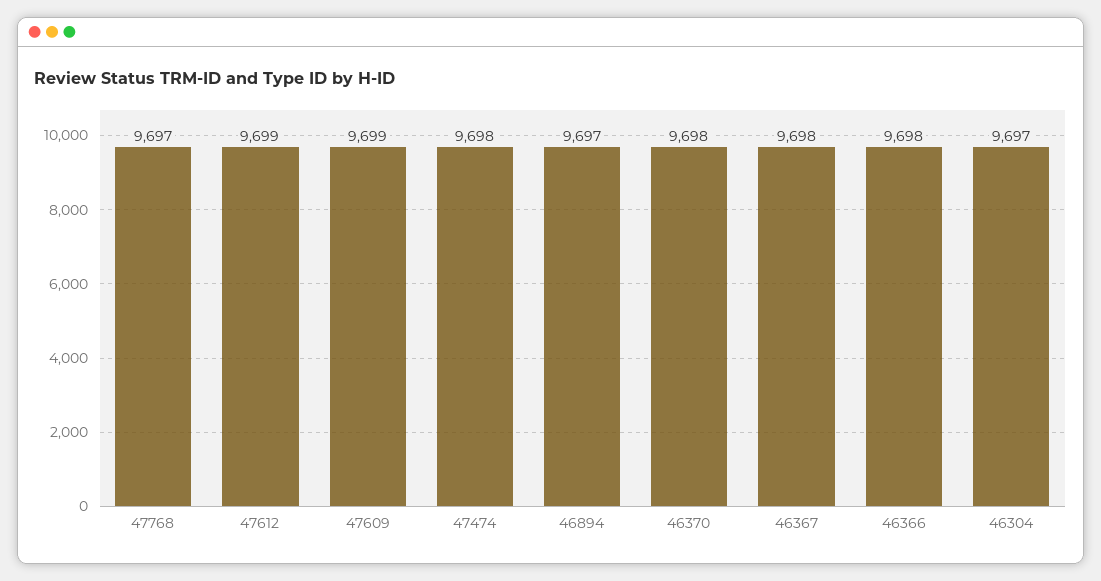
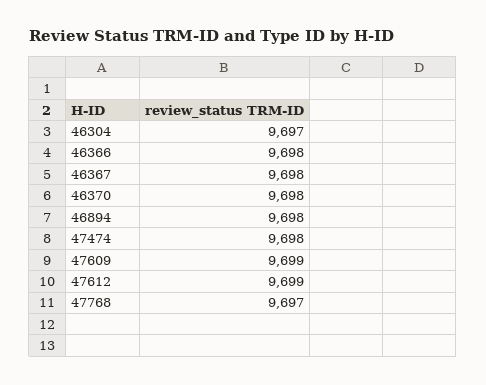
46894: 9697 -> 9698

